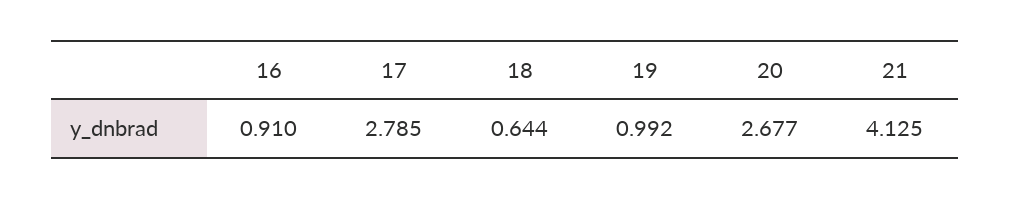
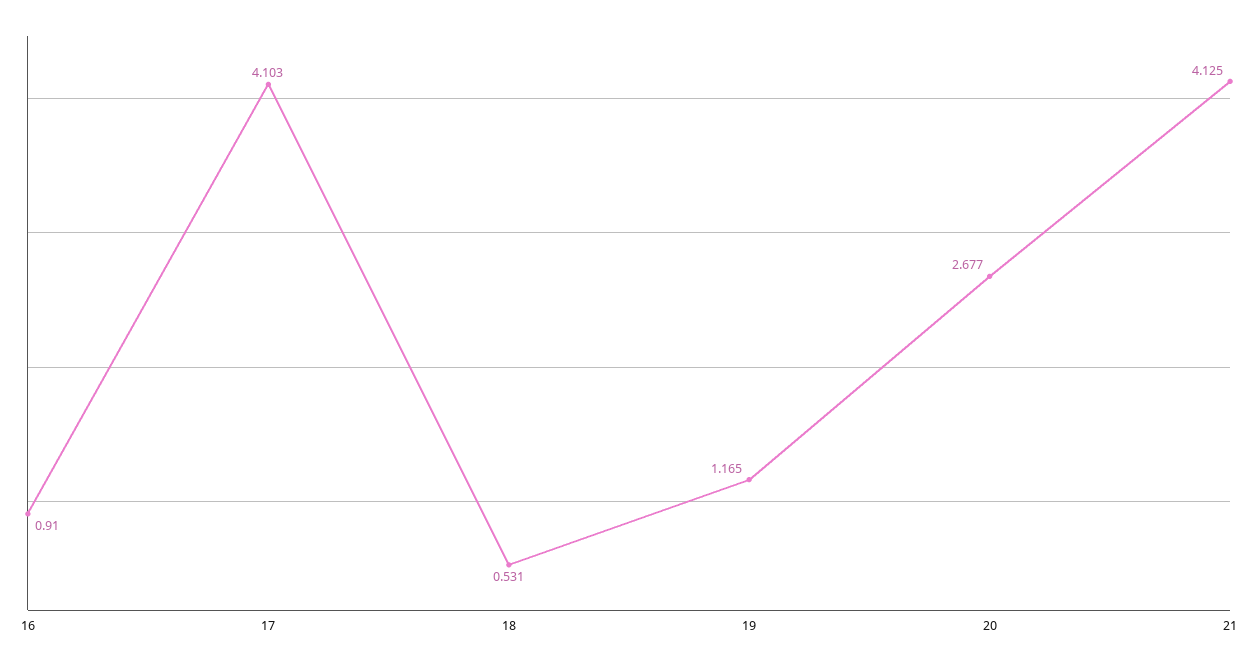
17: 2.785 -> 4.103
18: 0.644 -> 0.531
19: 0.992 -> 1.165

